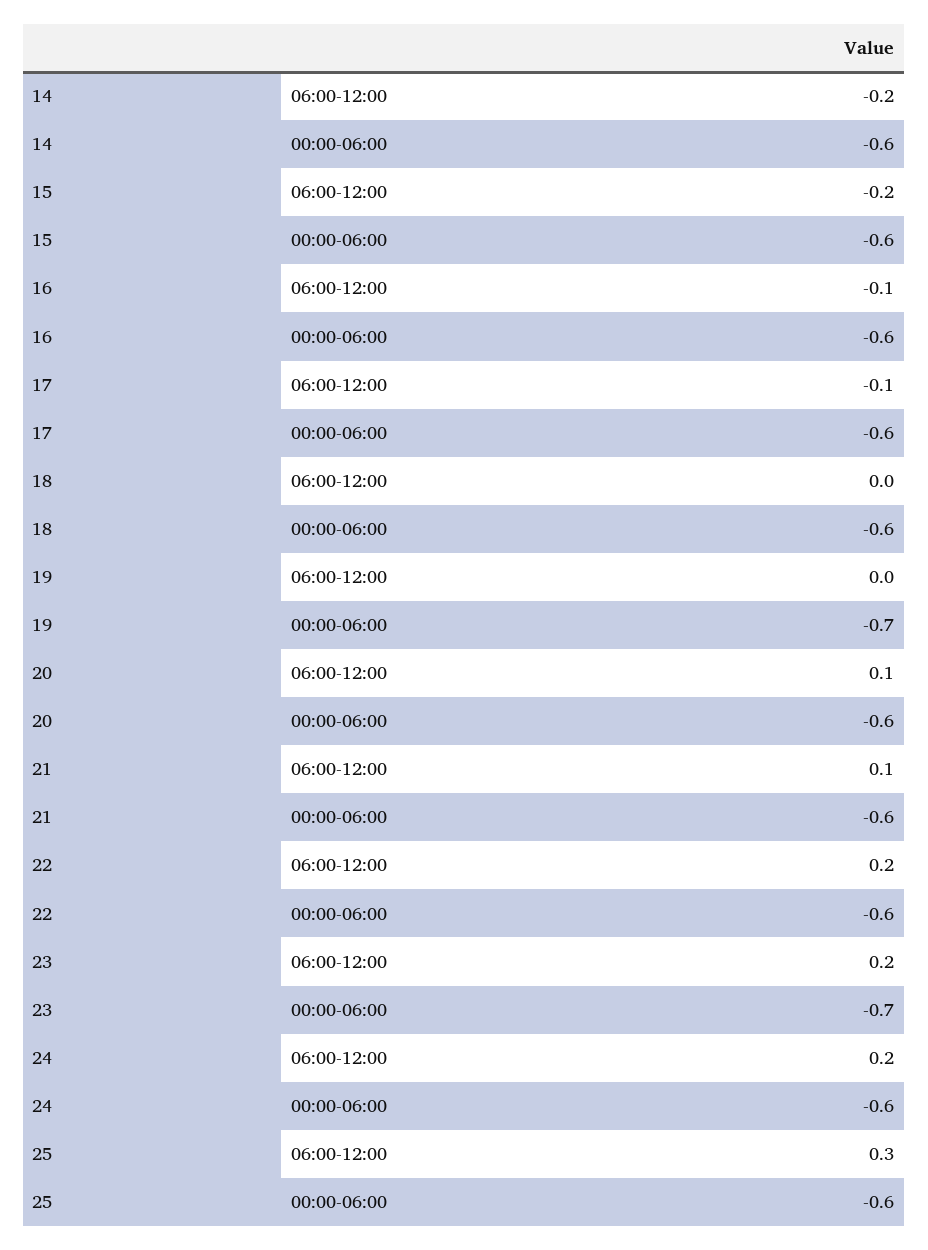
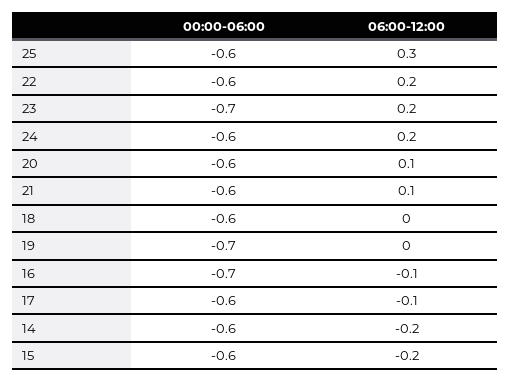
16, 00:00-06:00: -0.6 -> -0.7

